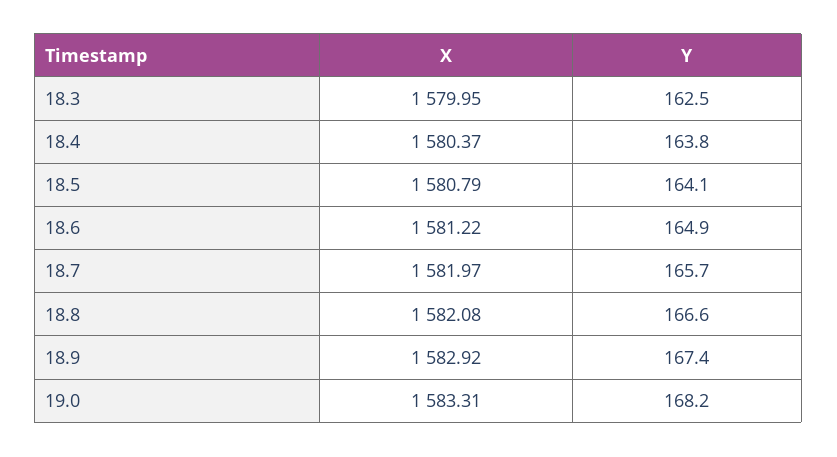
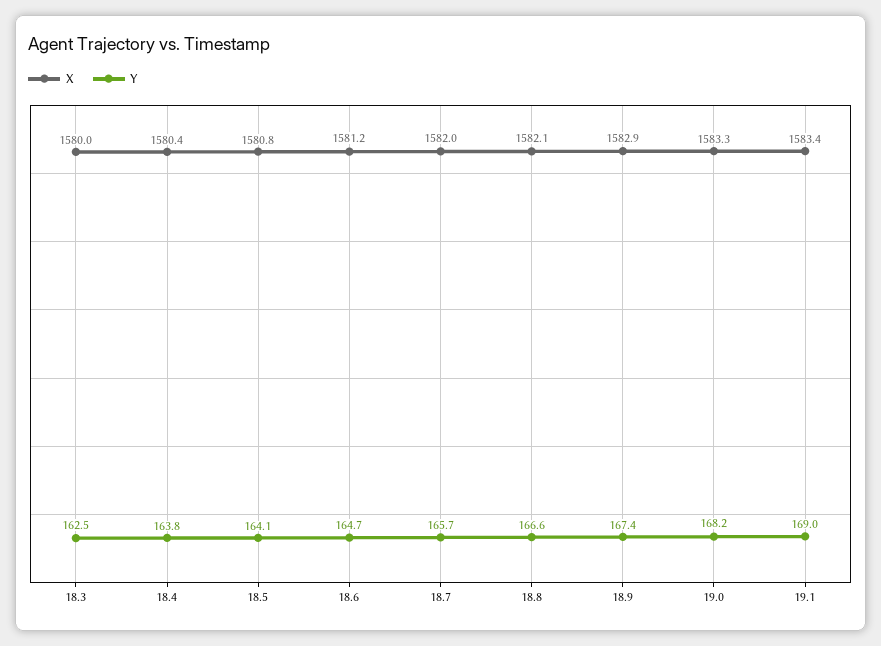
Y, 18.6: 164.9 -> 164.7
X, 19.1: none -> 1583.4
Y, 19.1: none -> 169

